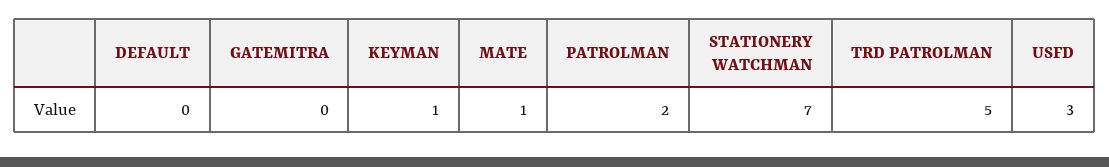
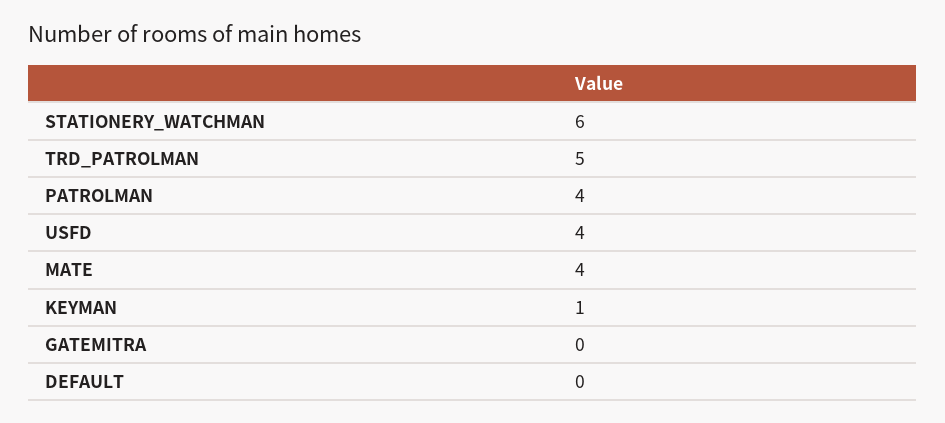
MATE: 1 -> 4
PATROLMAN: 2 -> 4
STATIONERY WATCHMAN: 7 -> 6
USFD: 3 -> 4

